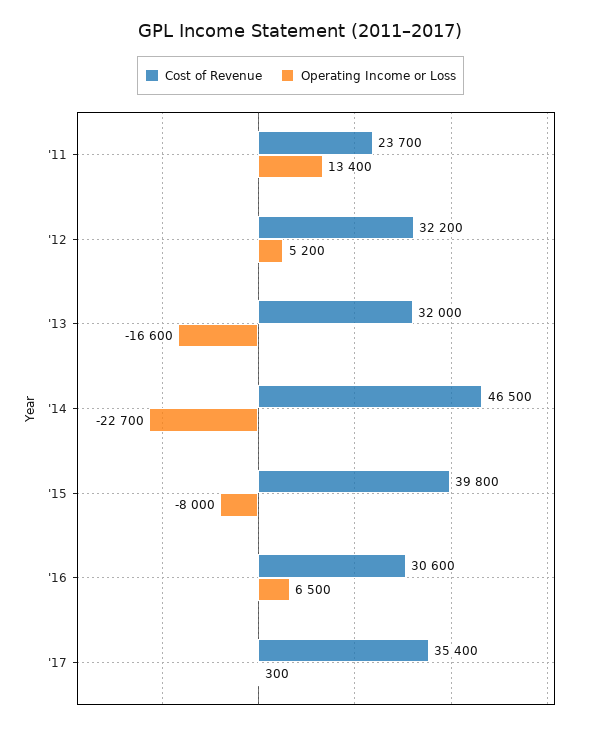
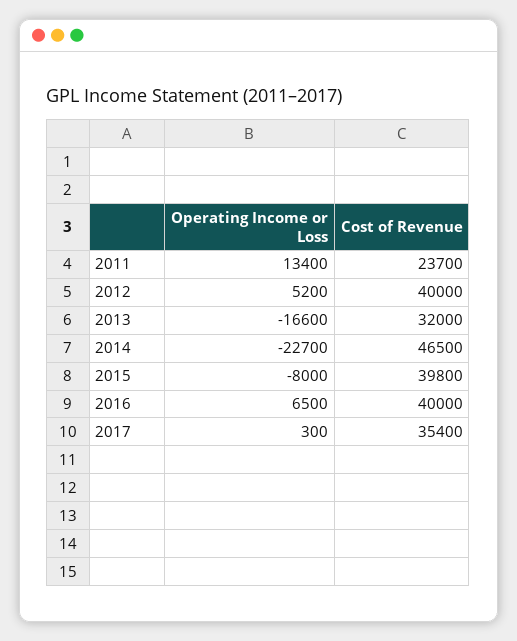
Cost of Revenue, '12: 32200 -> 40000
Cost of Revenue, '16: 30600 -> 40000

